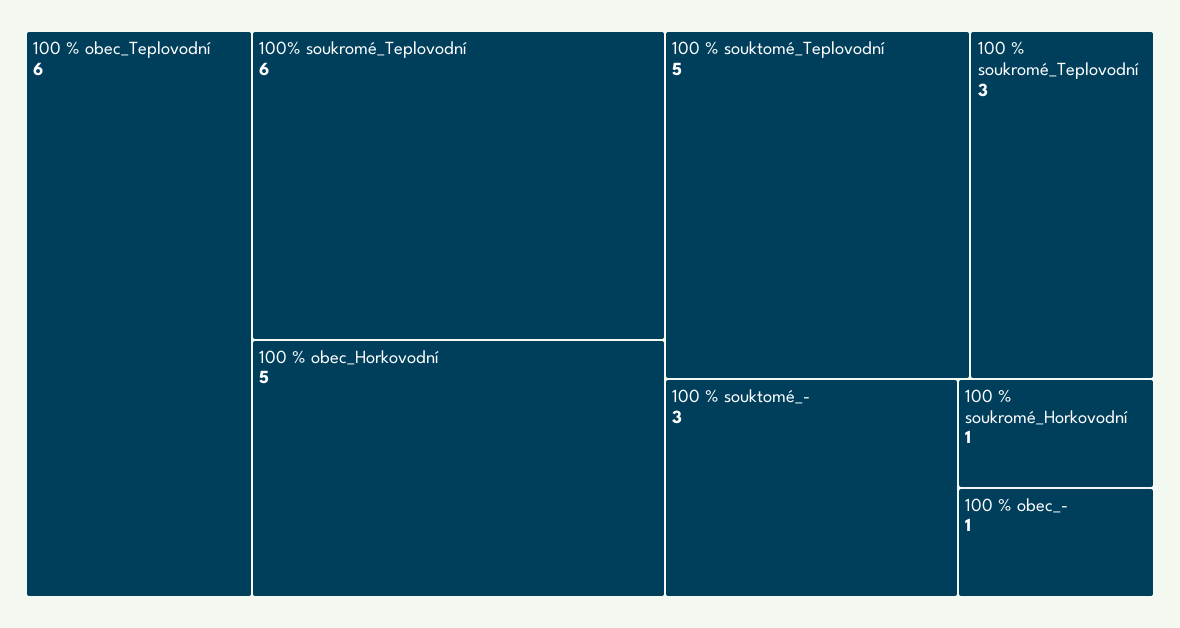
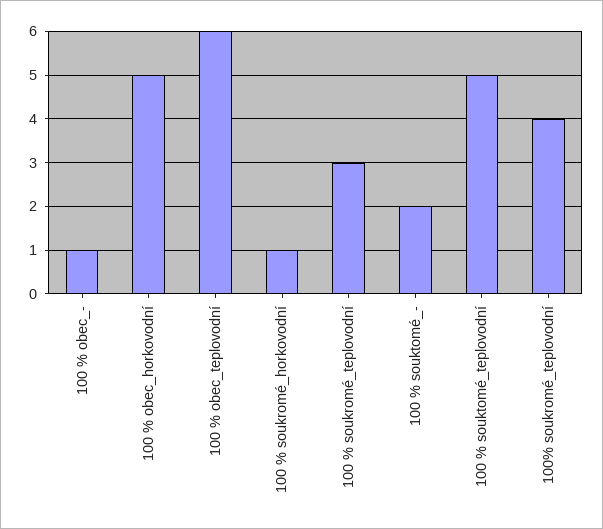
100% soukromé_Teplovodní: 6 -> 4
100 % souktomé_-: 3 -> 2

